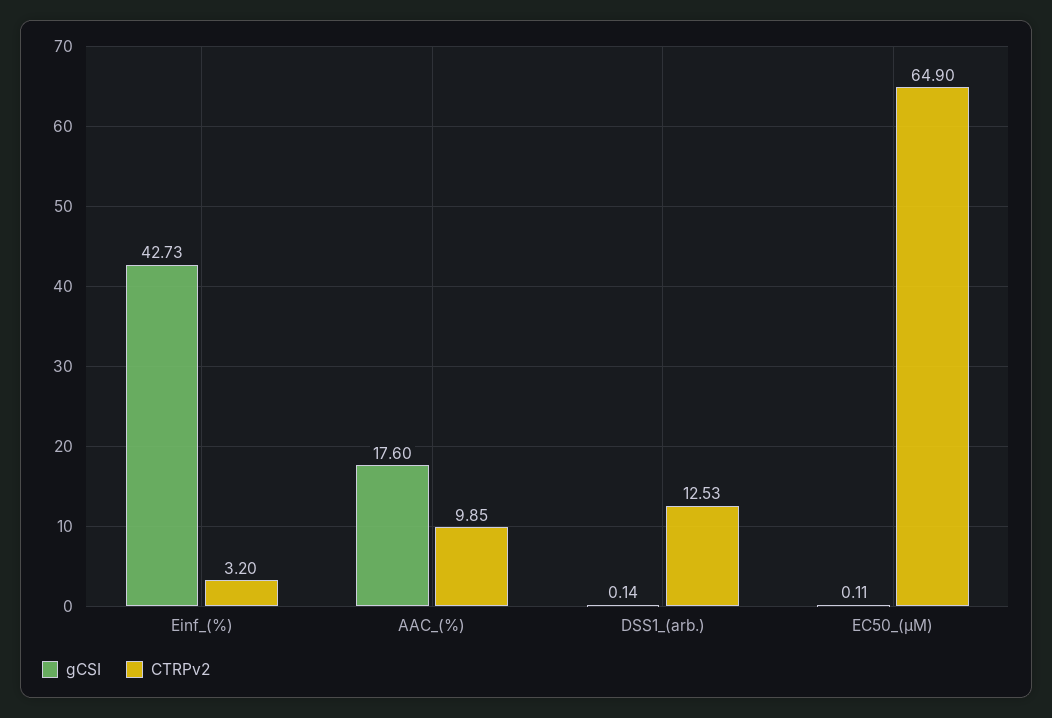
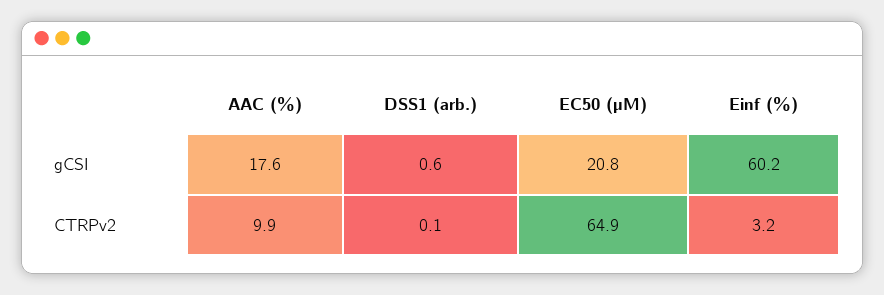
gCSI, Einf_(%): 42.73 -> 60.2
gCSI, DSS1_(arb.): 0.14 -> 0.6
CTRPv2, DSS1_(arb.): 12.53 -> 0.1
gCSI, EC50_(µM): 0.11 -> 20.8

